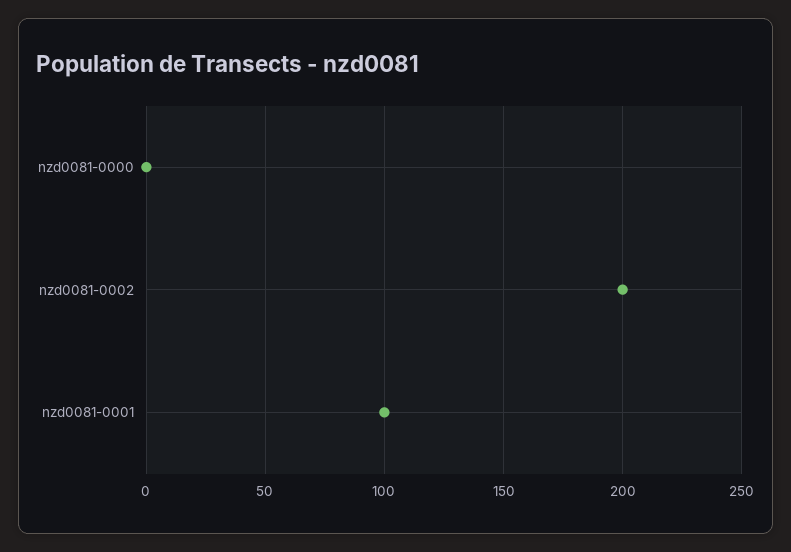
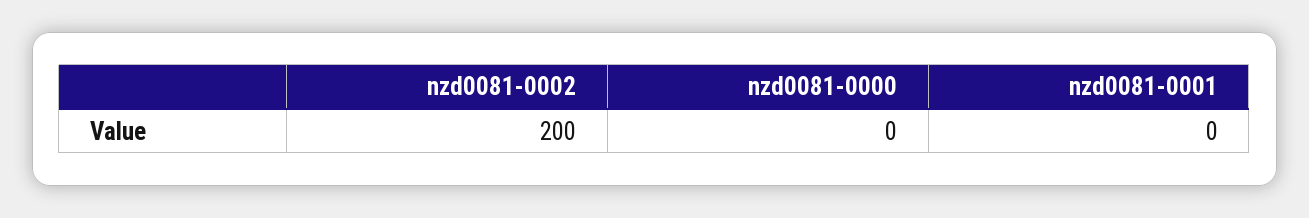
nzd0081-0001: 100 -> 0

